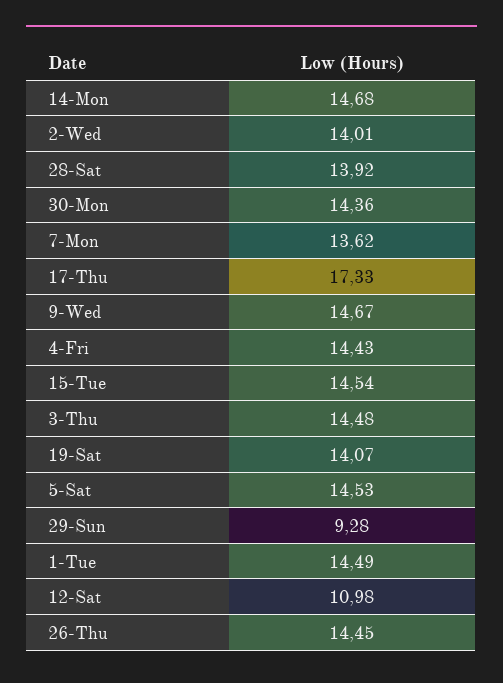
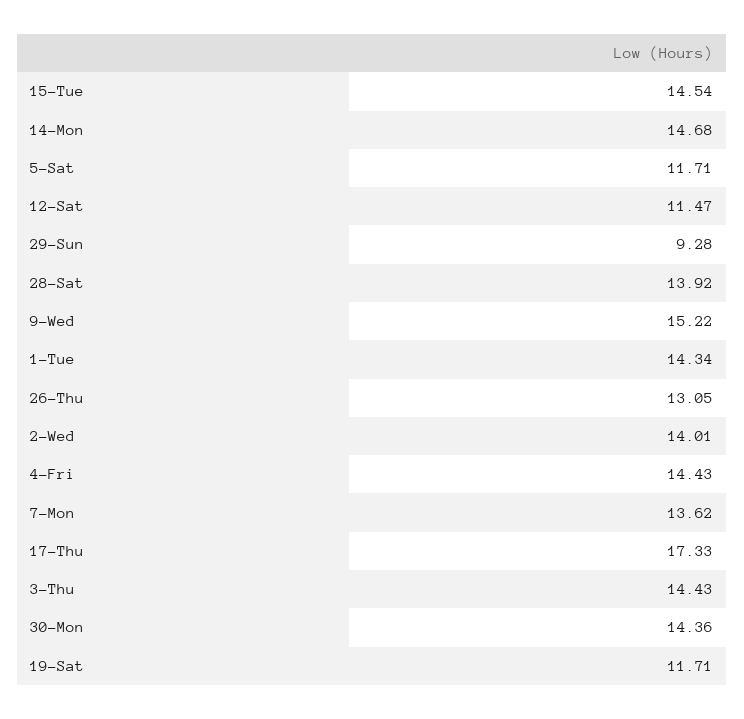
9-Wed: 14.67 -> 15.22
3-Thu: 14.48 -> 14.43
19-Sat: 14.07 -> 11.71
5-Sat: 14.53 -> 11.71
1-Tue: 14.49 -> 14.34
12-Sat: 10.98 -> 11.47
26-Thu: 14.45 -> 13.05

